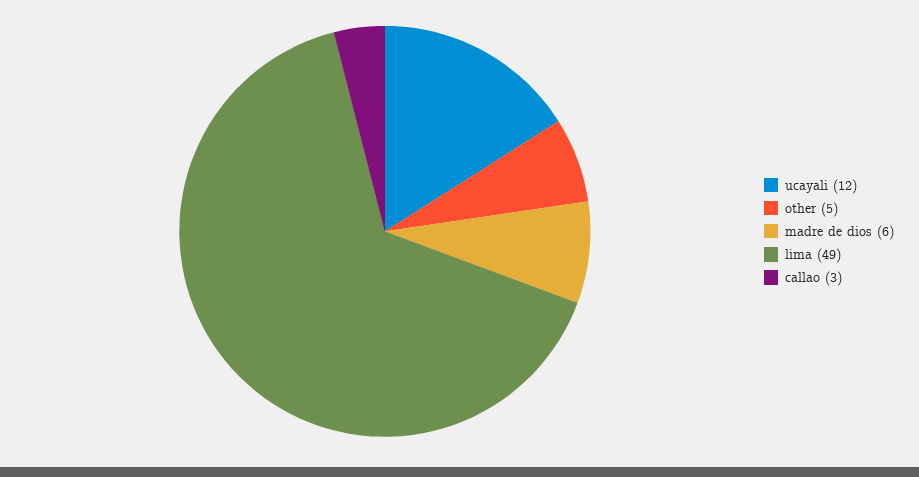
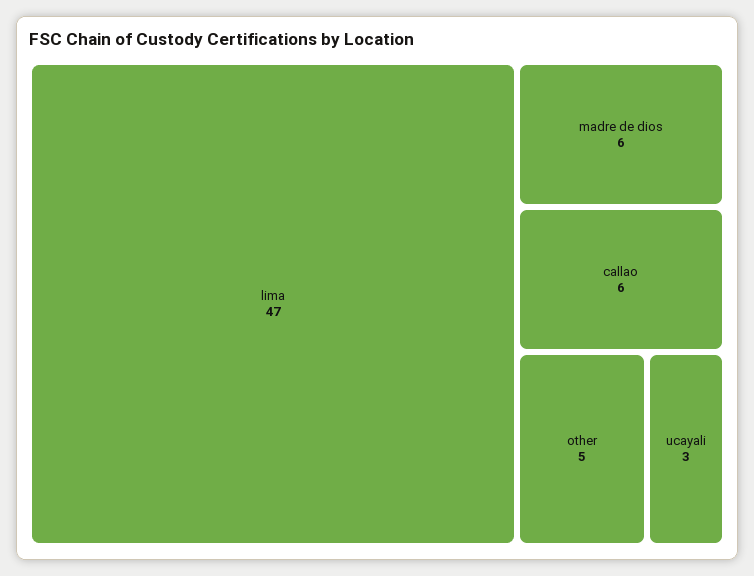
ucayali: 12 -> 3
lima: 49 -> 47
callao: 3 -> 6

